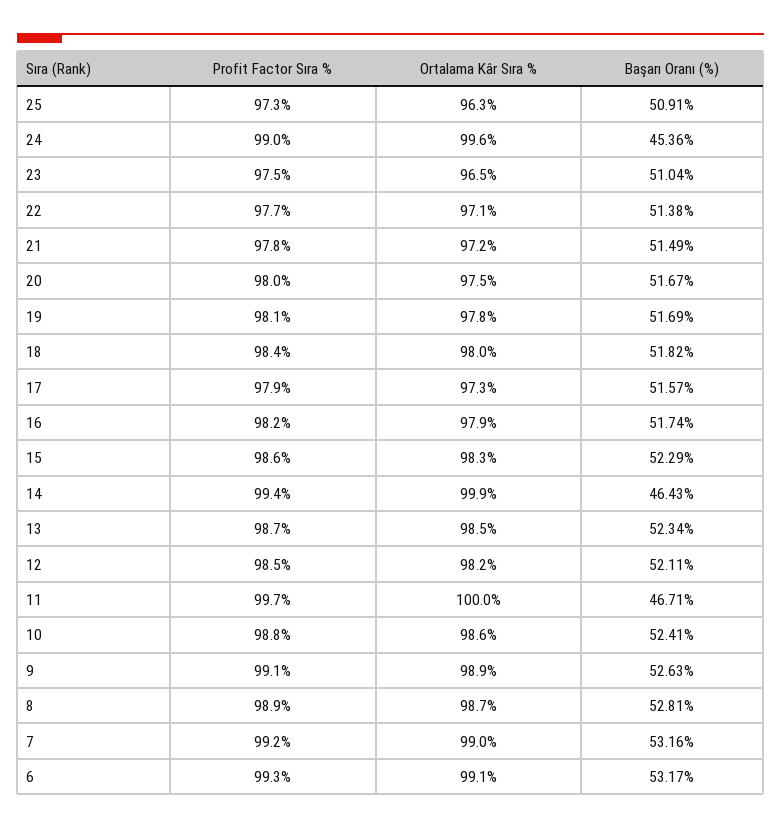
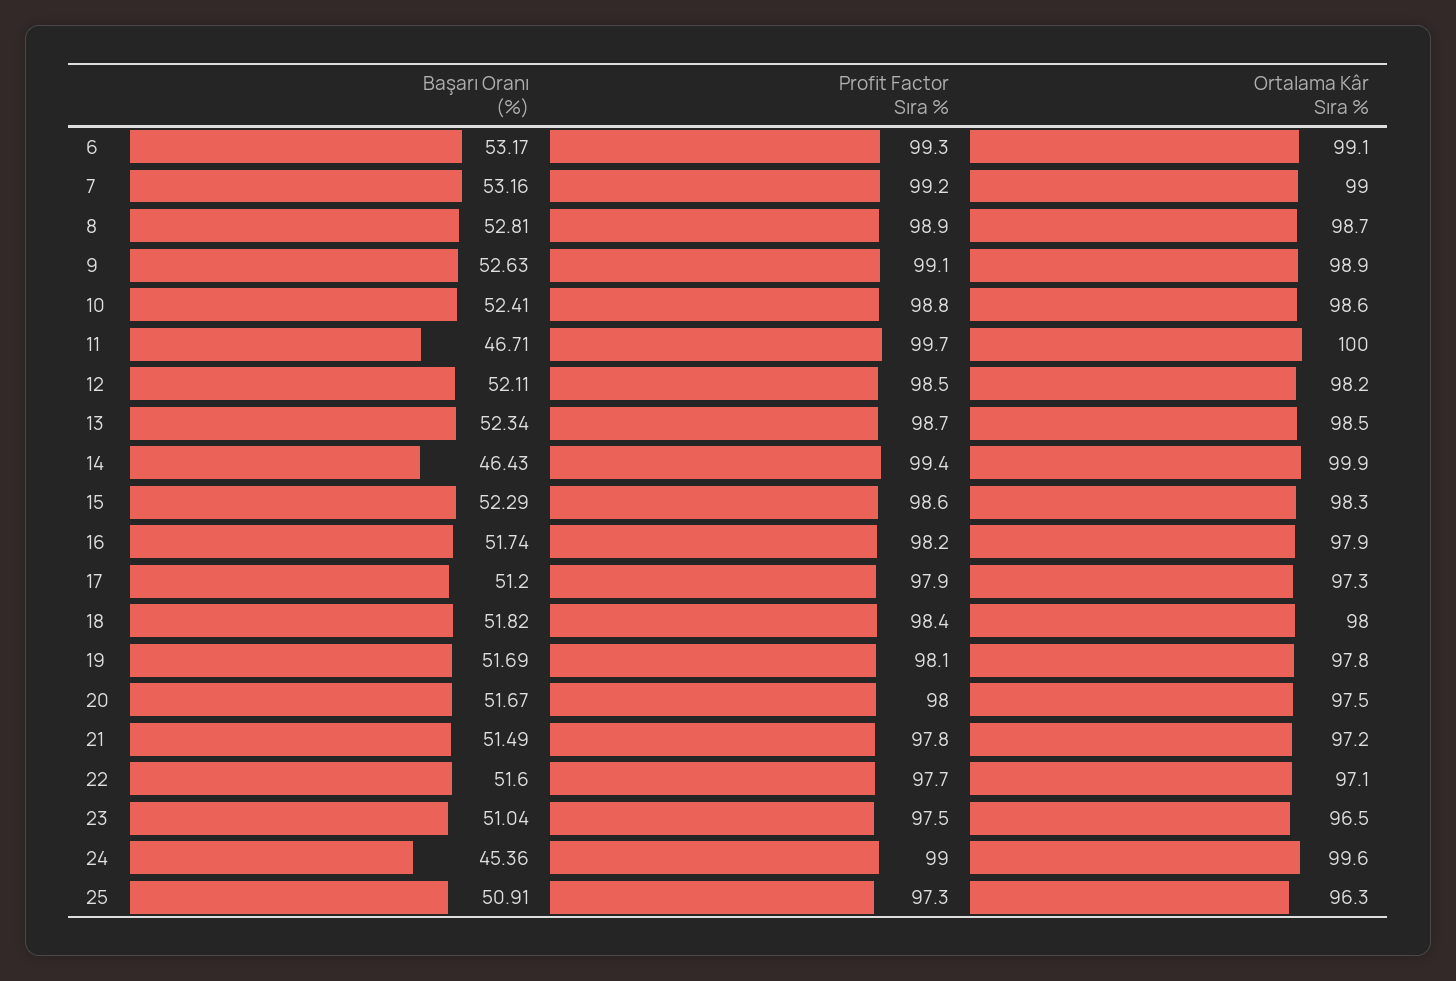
Başarı Oranı (%), 22: 51.38 -> 51.6
Başarı Oranı (%), 17: 51.57 -> 51.2

